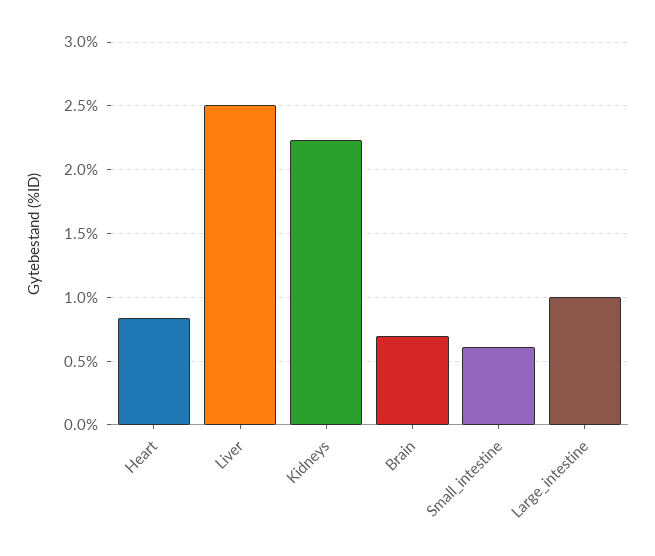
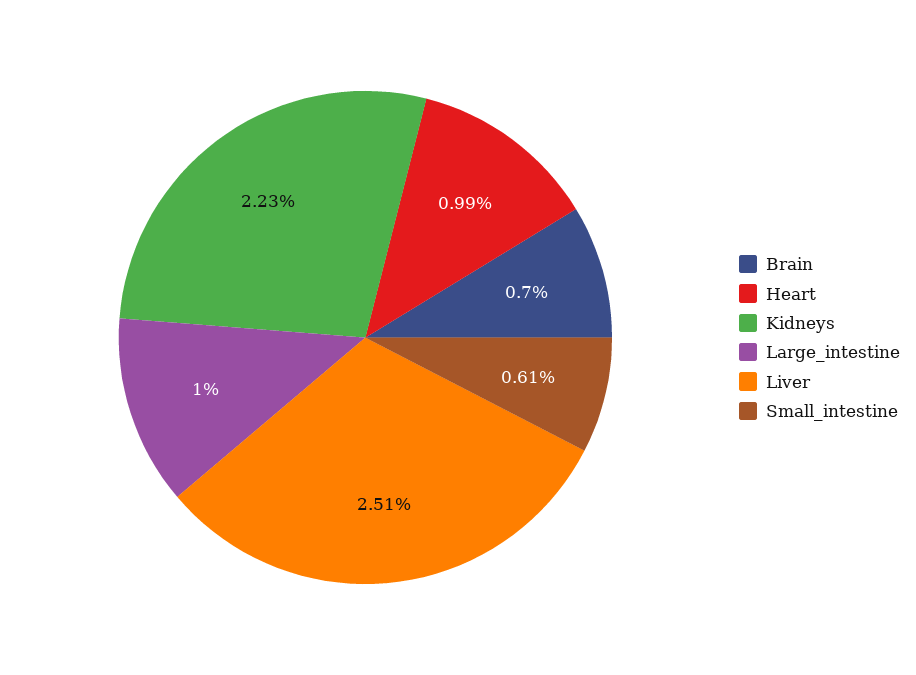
Heart: 0.85 -> 0.99

